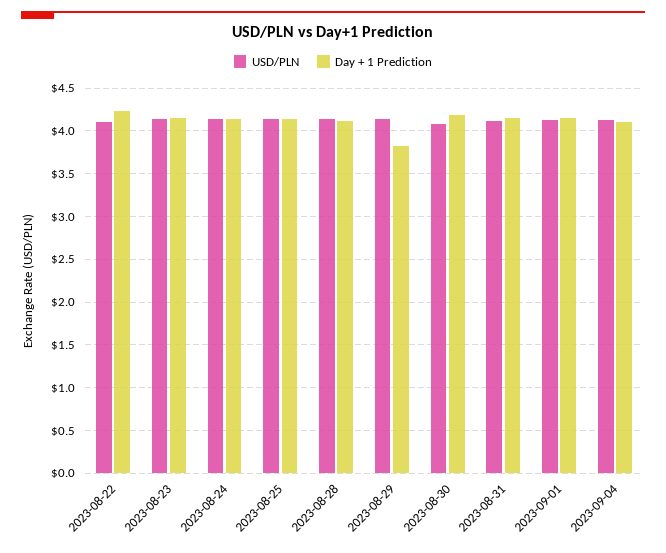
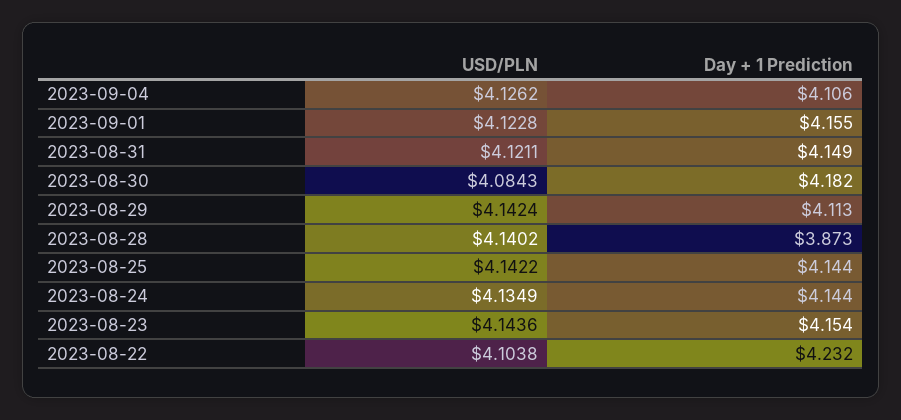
Day + 1 Prediction, 2023-08-28: 4.1 -> 3.873
Day + 1 Prediction, 2023-08-29: 3.8 -> 4.113

